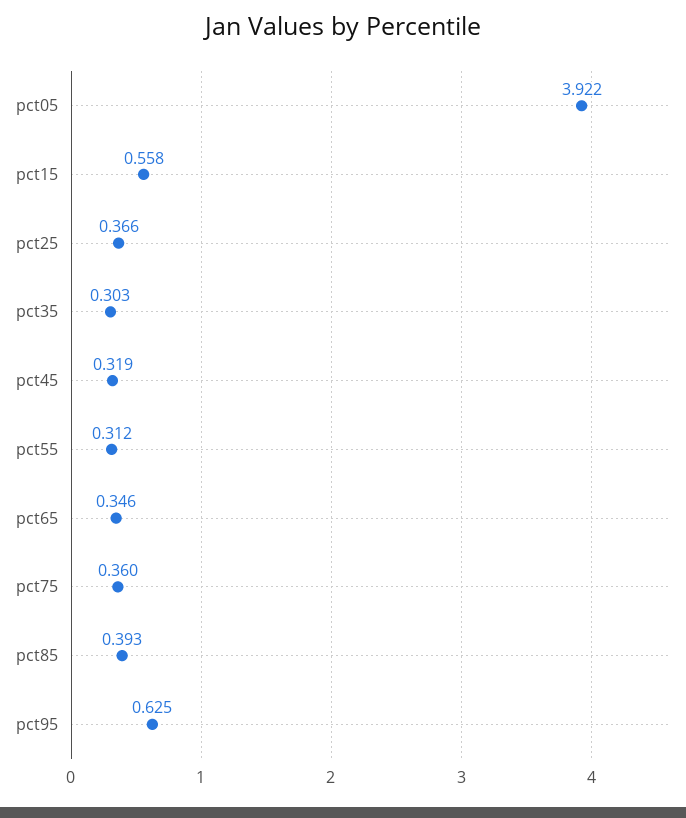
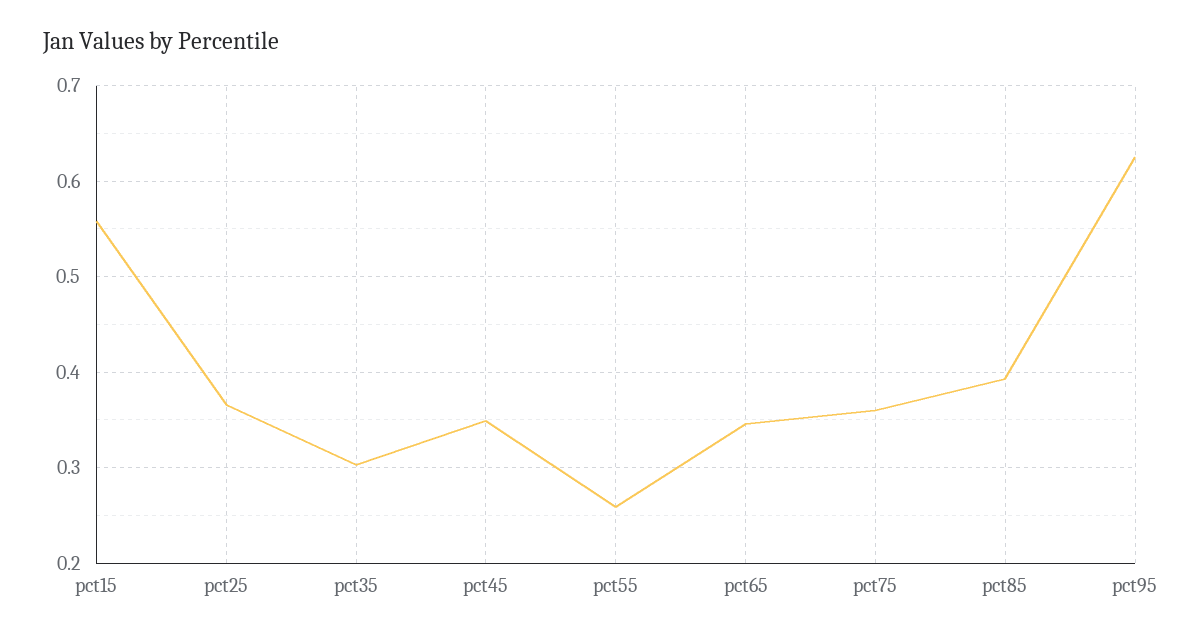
pct05: 3.922 -> none
pct45: 0.319 -> 0.35
pct55: 0.312 -> 0.26

